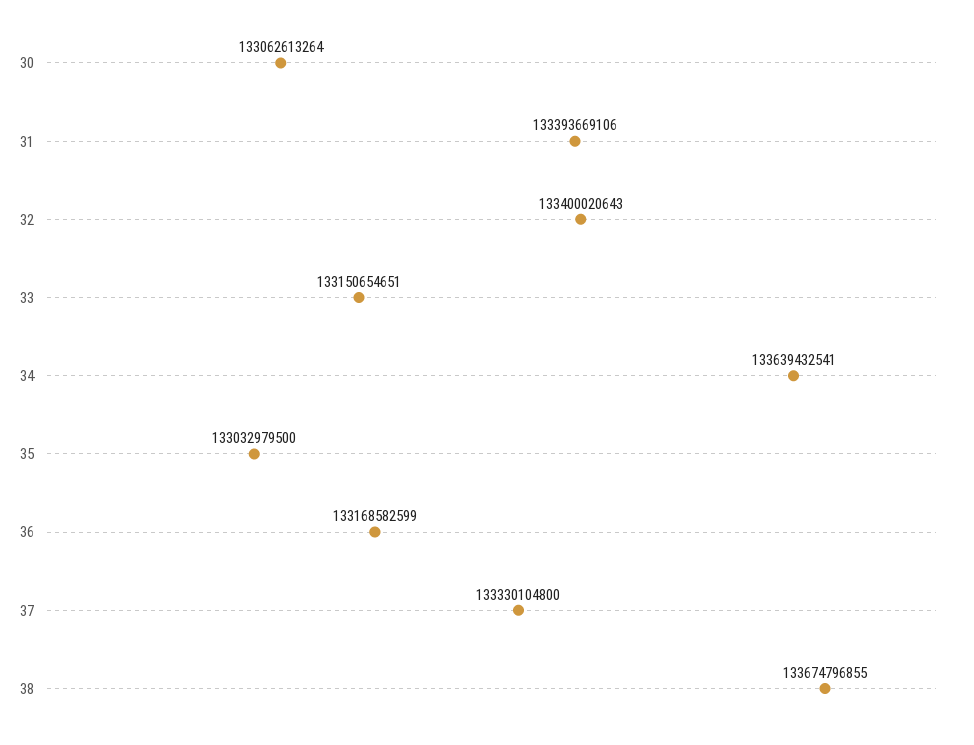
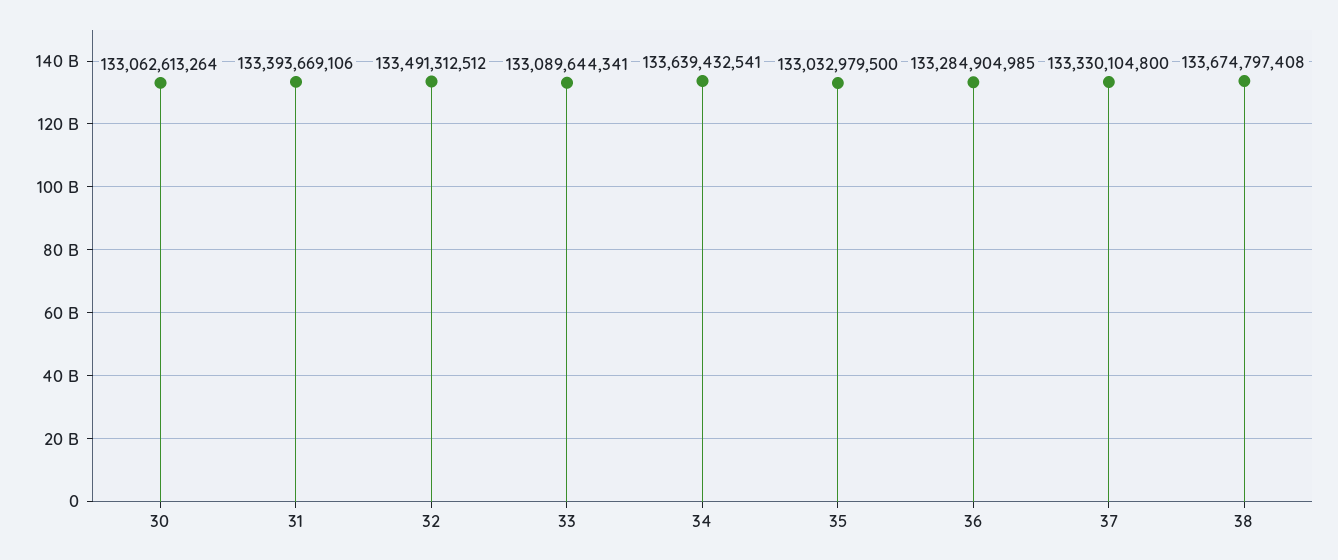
32: 133400020643 -> 133491312512
33: 133150654651 -> 133089644341
36: 133168582599 -> 133284904985
38: 133674796855 -> 133674797408

